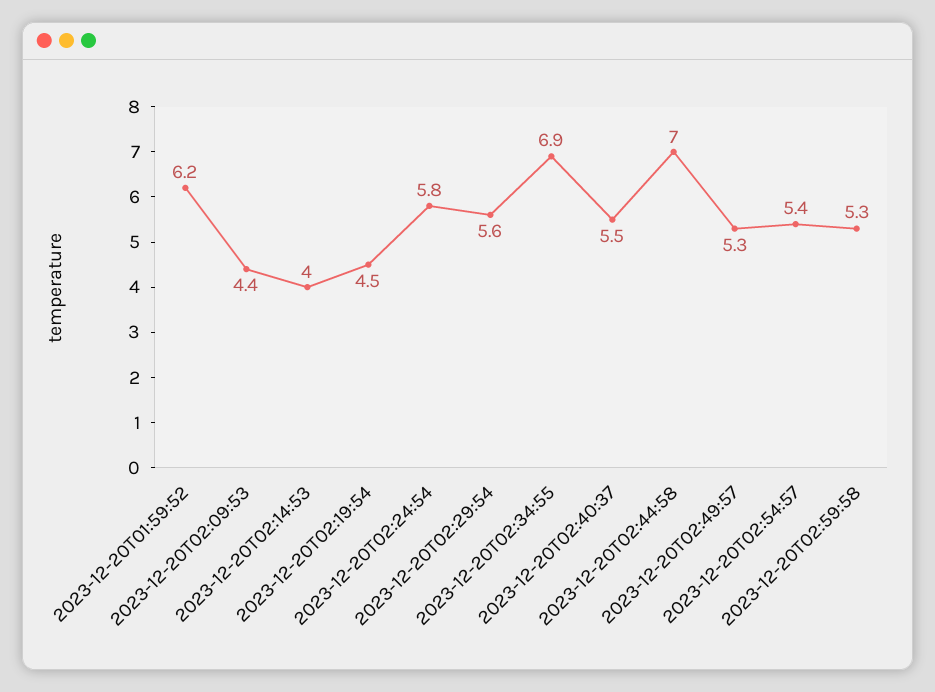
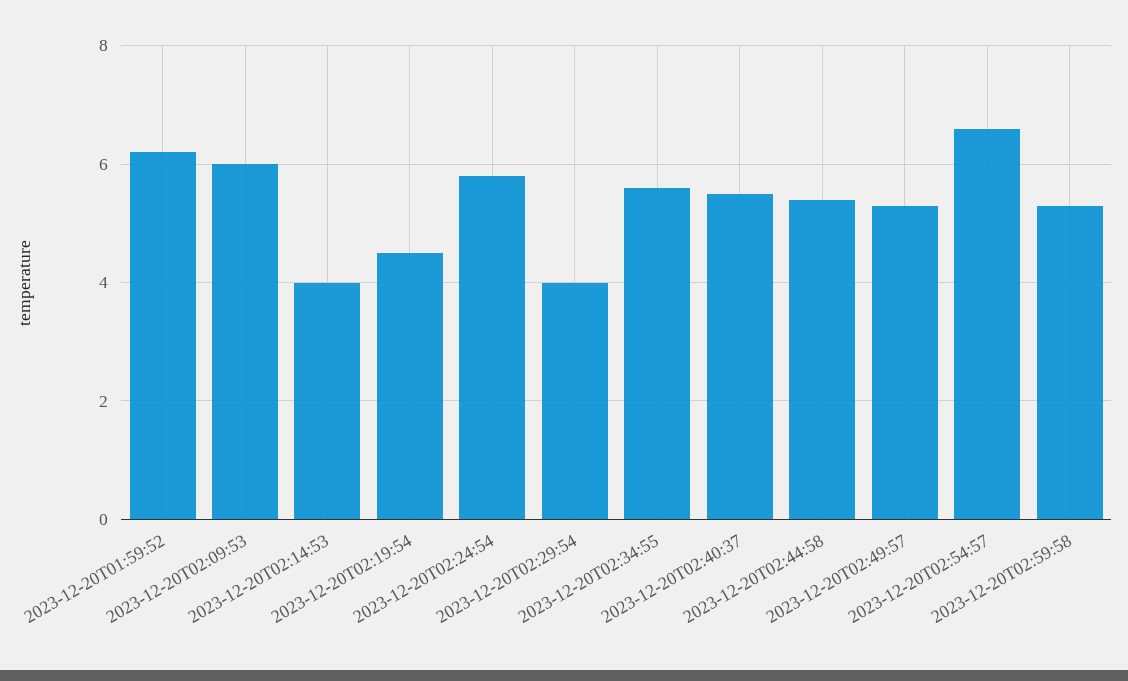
2023-12-20T02:09:53: 4.4 -> 6
2023-12-20T02:29:54: 5.6 -> 4
2023-12-20T02:34:55: 6.9 -> 5.5
2023-12-20T02:44:58: 7 -> 5.5
2023-12-20T02:54:57: 5.4 -> 6.5

